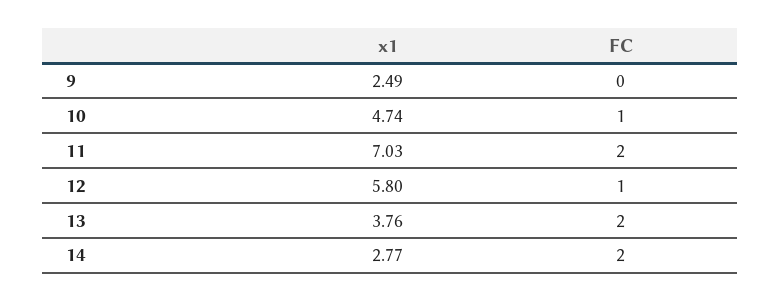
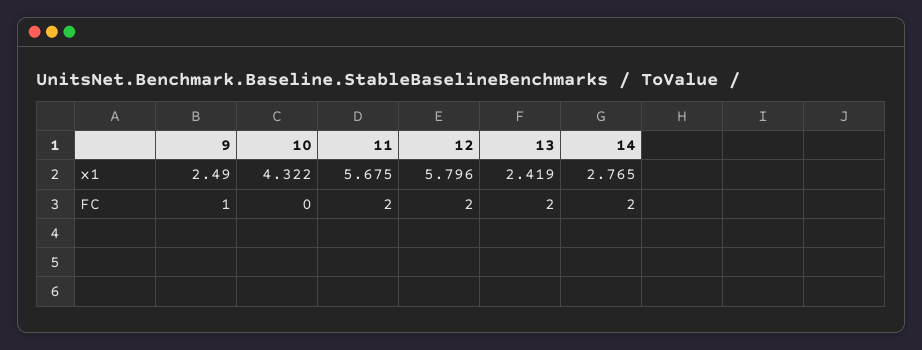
FC, 9: 0 -> 1
x1, 10: 4.74 -> 4.322
FC, 10: 1 -> 0
x1, 11: 7.03 -> 5.675
FC, 12: 1 -> 2
x1, 13: 3.76 -> 2.419

